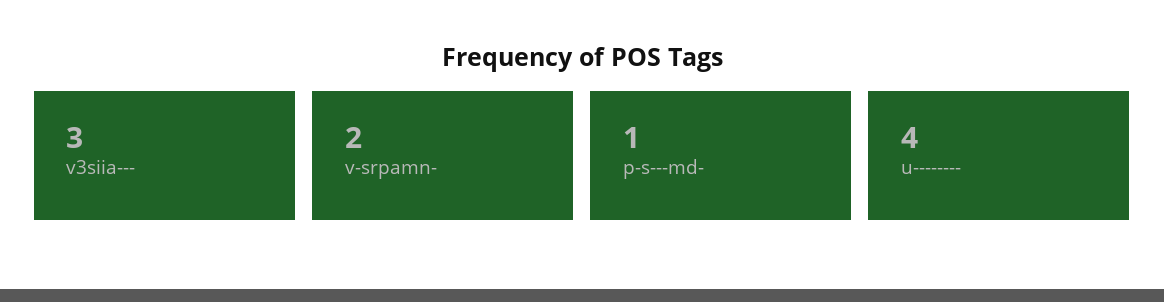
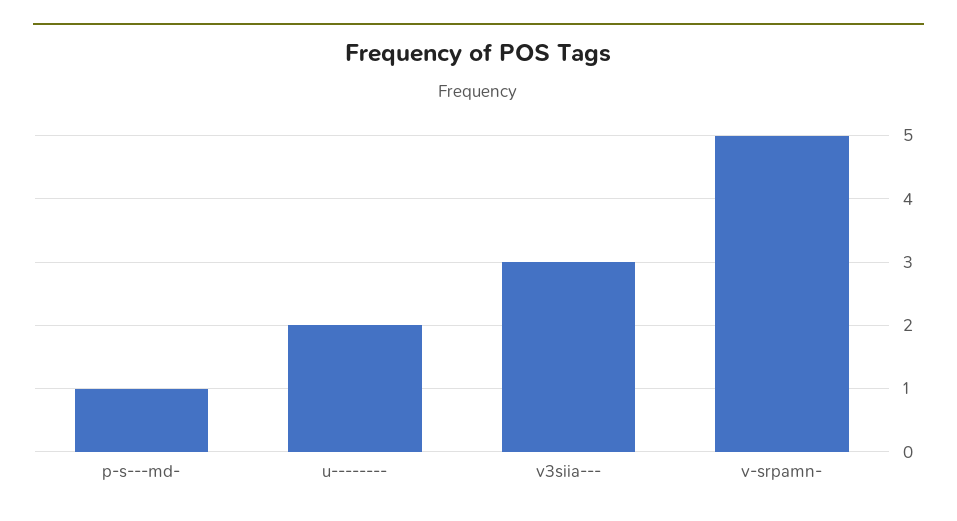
v-srpamn-: 2 -> 5
u--------: 4 -> 2

